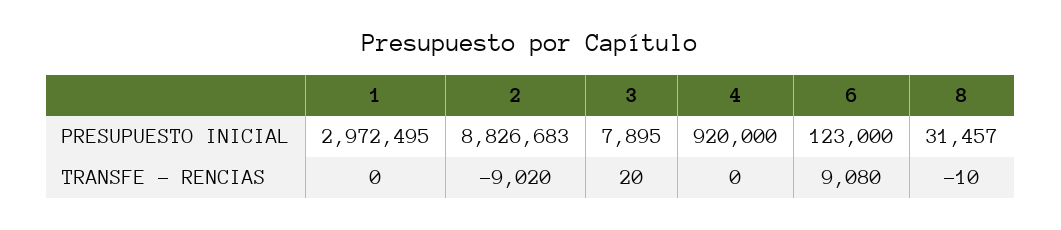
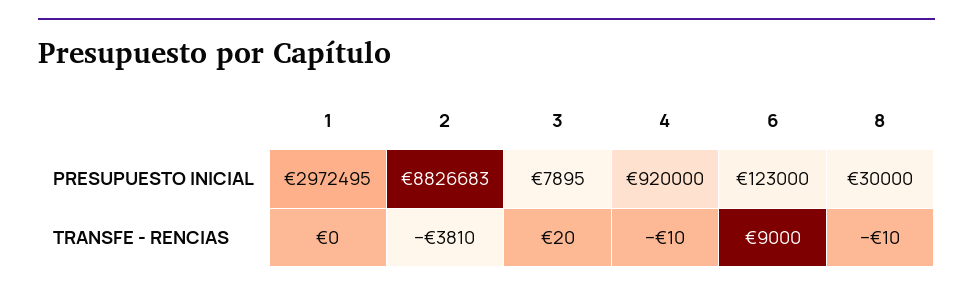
8, PRESUPUESTO INICIAL: 31457 -> 30000
2, TRANSFE - RENCIAS: -9020 -> -3810
4, TRANSFE - RENCIAS: 0 -> -10
6, TRANSFE - RENCIAS: 9080 -> 9000

